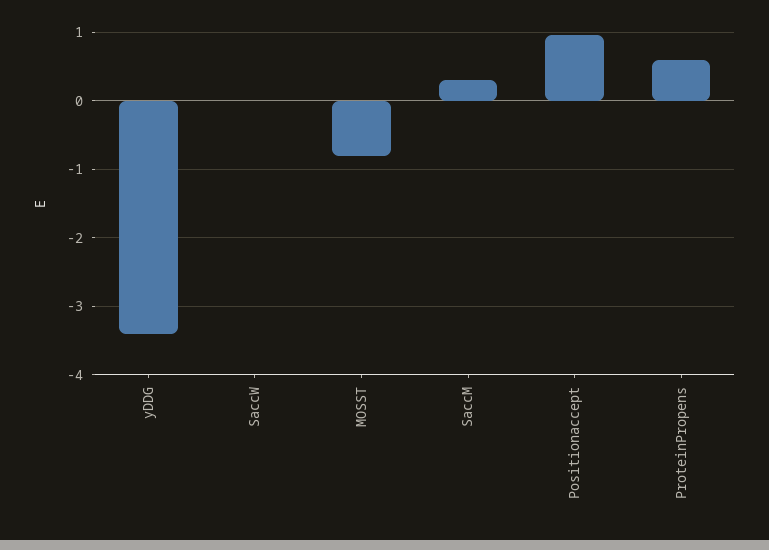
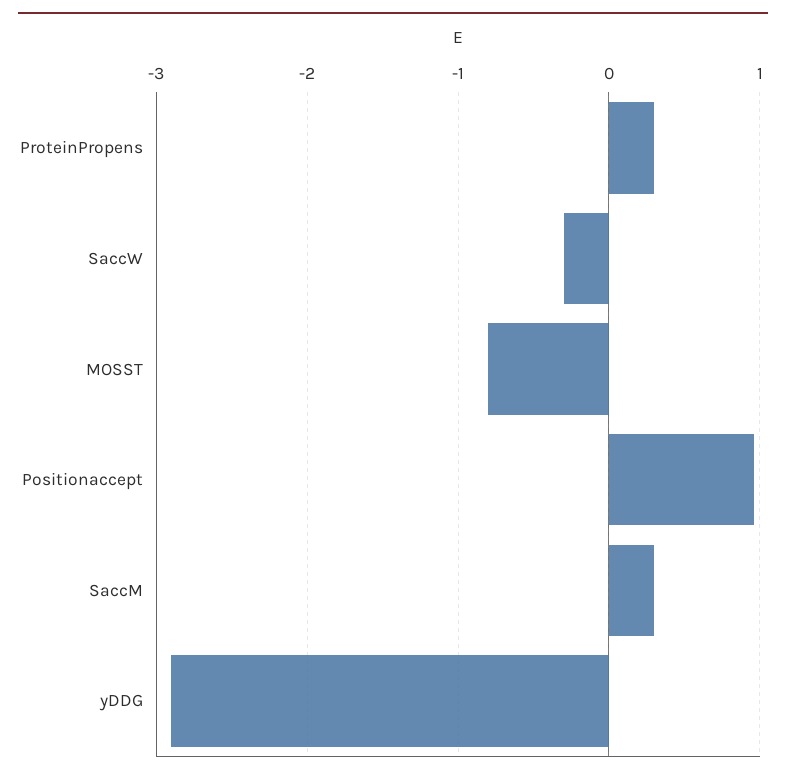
yDDG: -3.4 -> -2.9
SaccW: 0 -> -0.3
ProteinPropens: 0.6 -> 0.3

